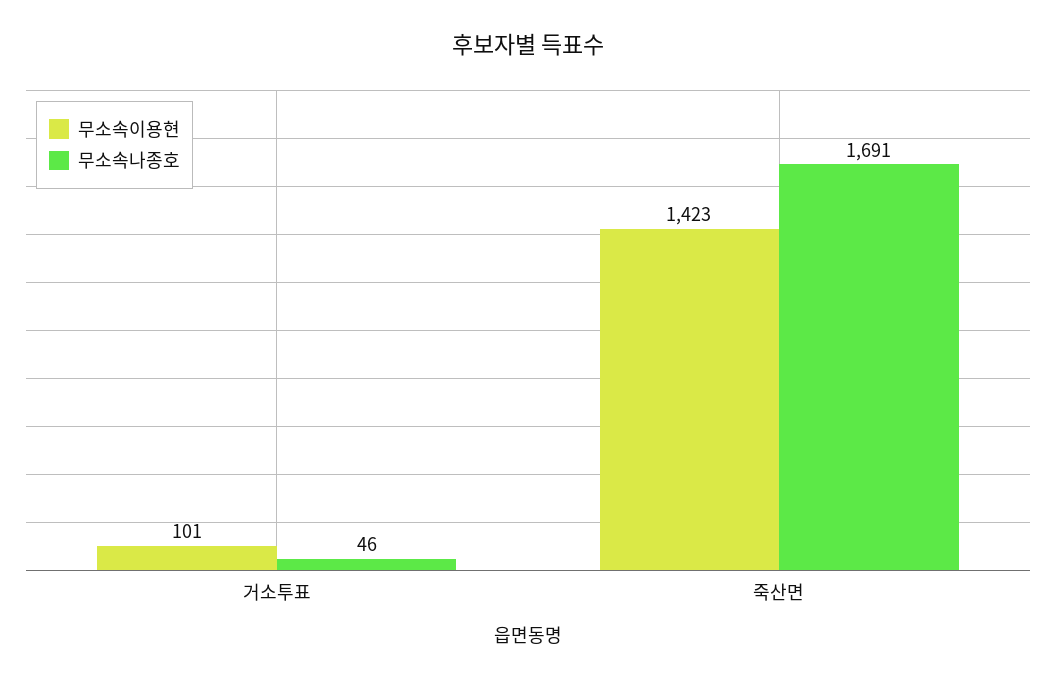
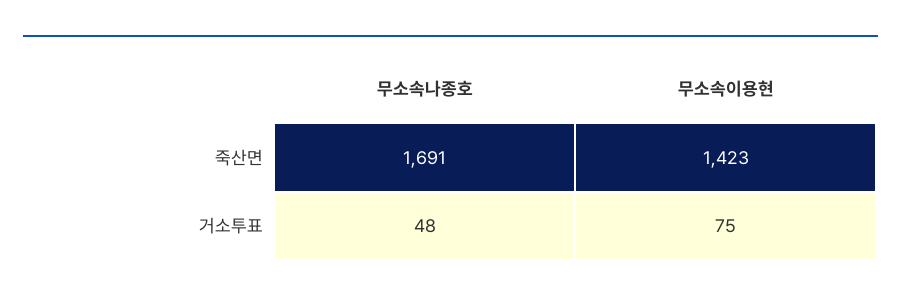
무소속이용현, 거소투표: 101 -> 75
무소속나종호, 거소투표: 46 -> 48

